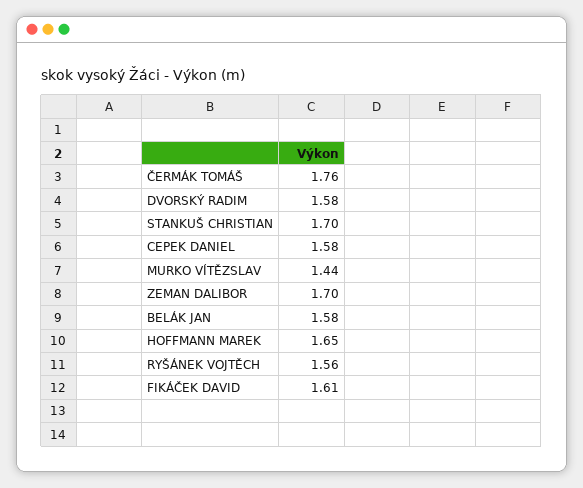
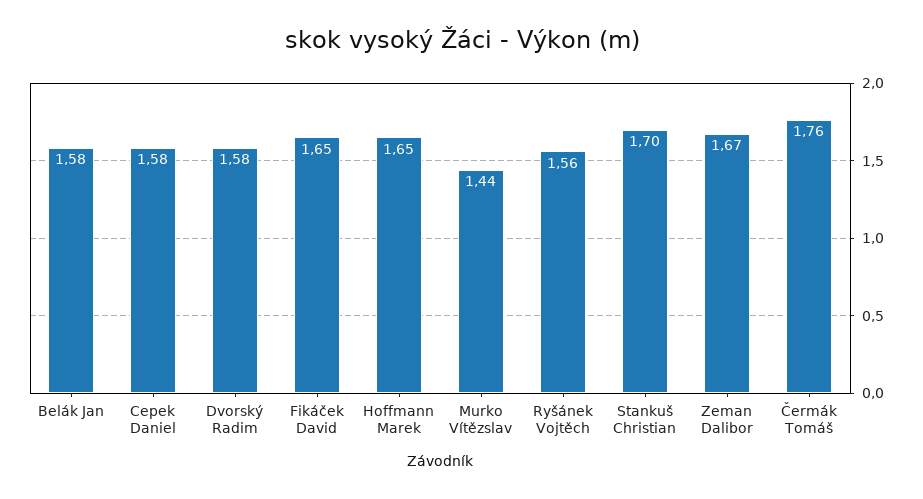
ZEMAN DALIBOR: 1.7 -> 1.67
FIKÁČEK DAVID: 1.61 -> 1.65

